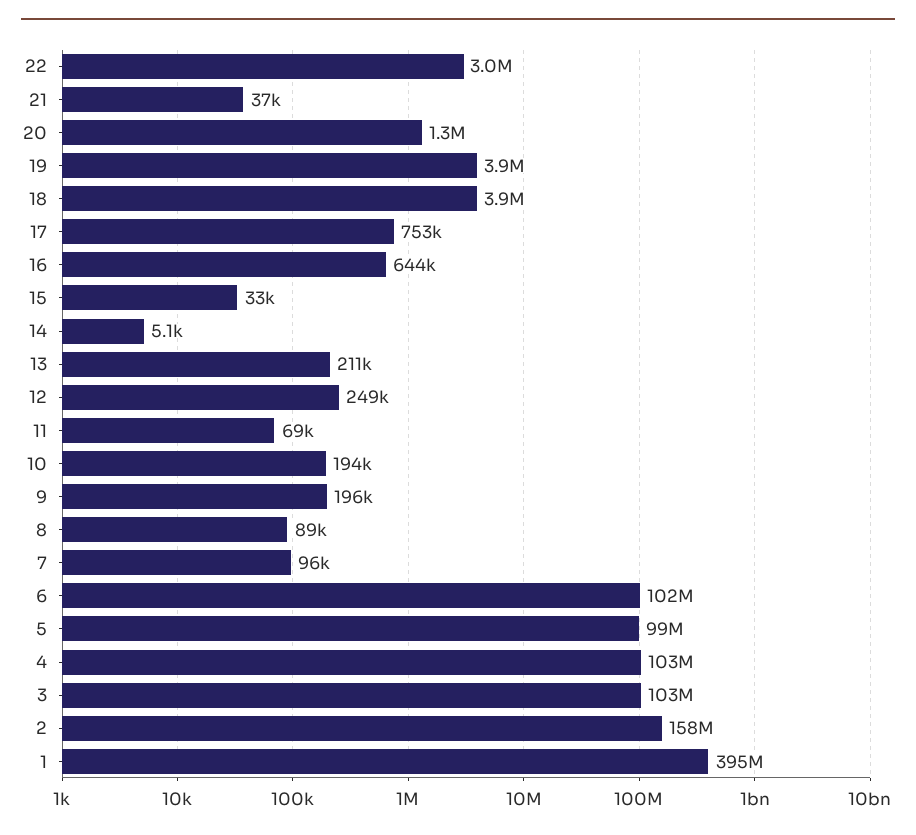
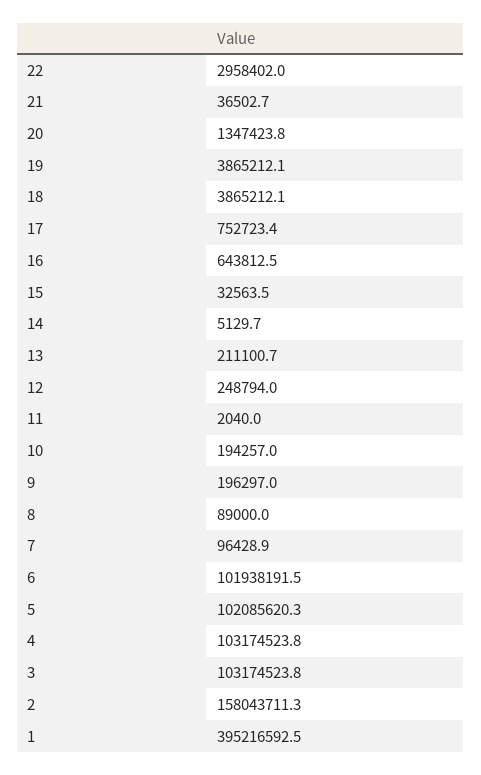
11: 69000 -> 2040
5: 99000000 -> 102085620.3

